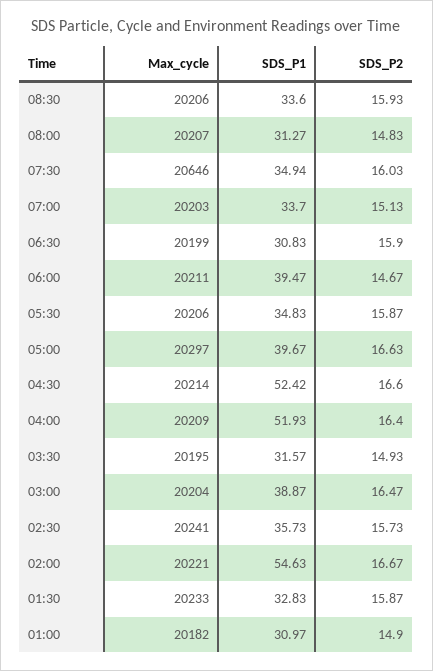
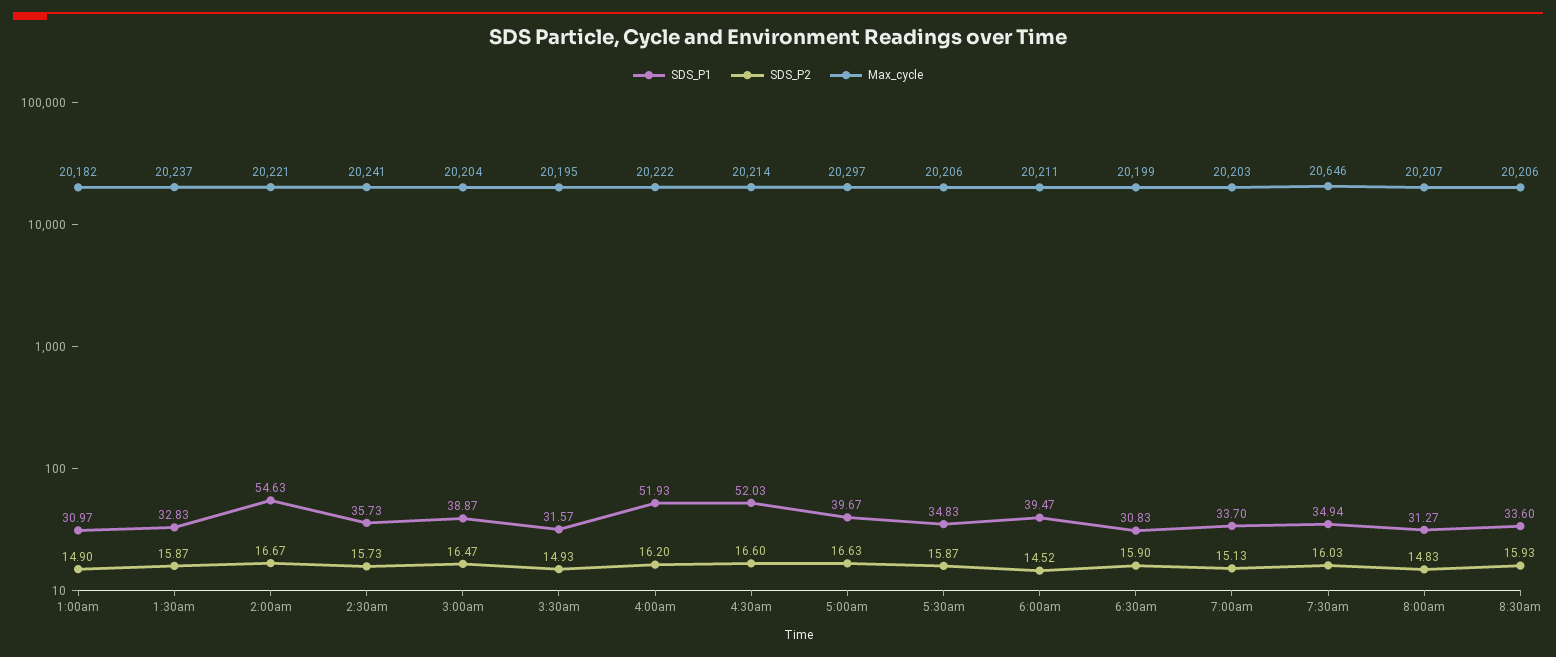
SDS_P2, 06:00: 14.67 -> 14.52
SDS_P1, 04:30: 52.42 -> 52.03
Max_cycle, 04:00: 20209 -> 20222
SDS_P2, 04:00: 16.4 -> 16.2
Max_cycle, 01:30: 20233 -> 20237

